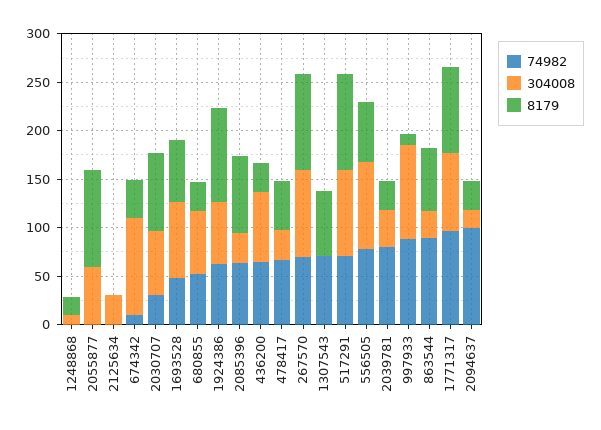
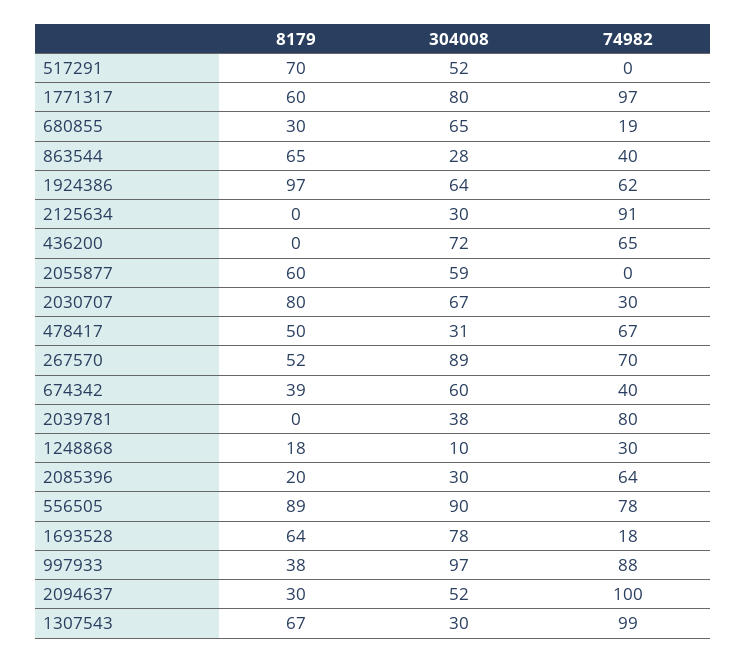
74982, 1248868: 0 -> 30
8179, 2055877: 100 -> 60
74982, 2125634: 0 -> 91
74982, 674342: 10 -> 40
304008, 674342: 100 -> 60
74982, 1693528: 50 -> 18
74982, 680855: 50 -> 19
8179, 2085396: 80 -> 20
8179, 436200: 30 -> 0
8179, 267570: 100 -> 52
74982, 1307543: 70 -> 99
304008, 1307543: 0 -> 30
74982, 517291: 70 -> 0
304008, 517291: 90 -> 52
8179, 517291: 100 -> 70
8179, 556505: 60 -> 89
8179, 2039781: 30 -> 0
8179, 997933: 10 -> 38
74982, 863544: 90 -> 40
8179, 1771317: 90 -> 60
304008, 2094637: 20 -> 52

